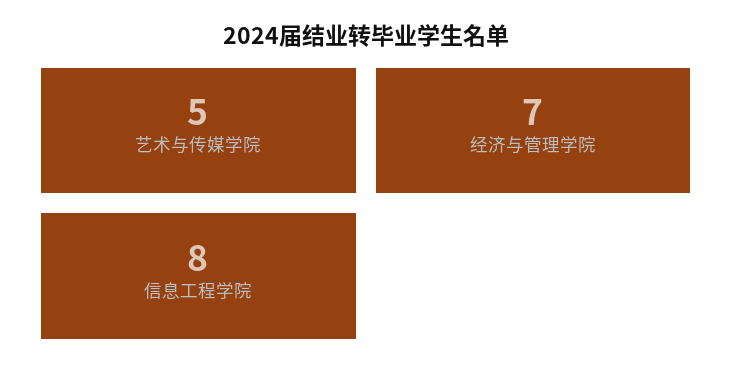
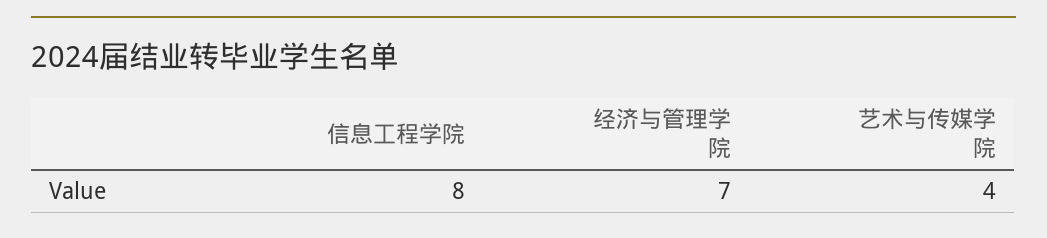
艺术与传媒学院: 5 -> 4

